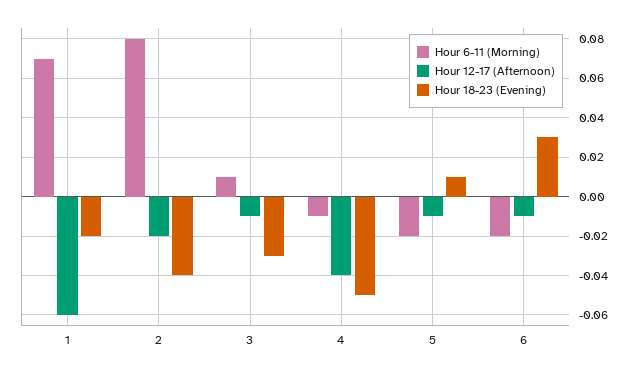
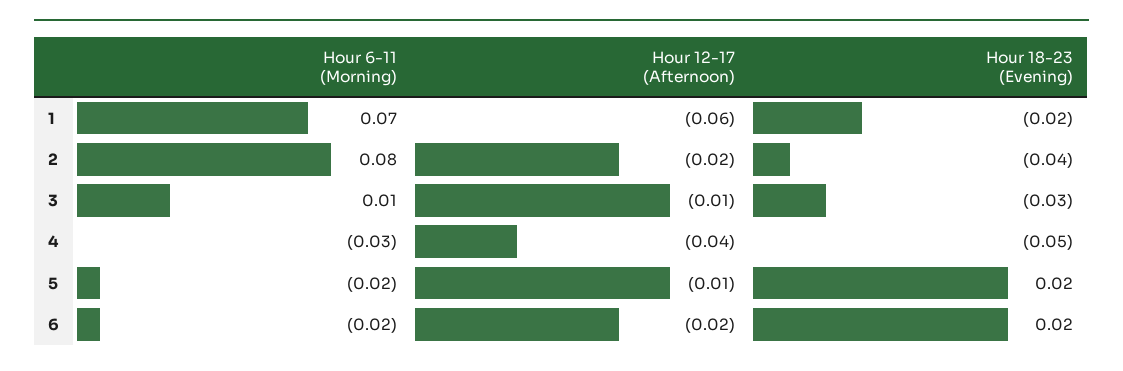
Hour 6-11 (Morning), 4: -0.01 -> -0.03
Hour 18-23 (Evening), 5: 0.01 -> 0.02
Hour 12-17 (Afternoon), 6: -0.01 -> -0.02
Hour 18-23 (Evening), 6: 0.03 -> 0.02

